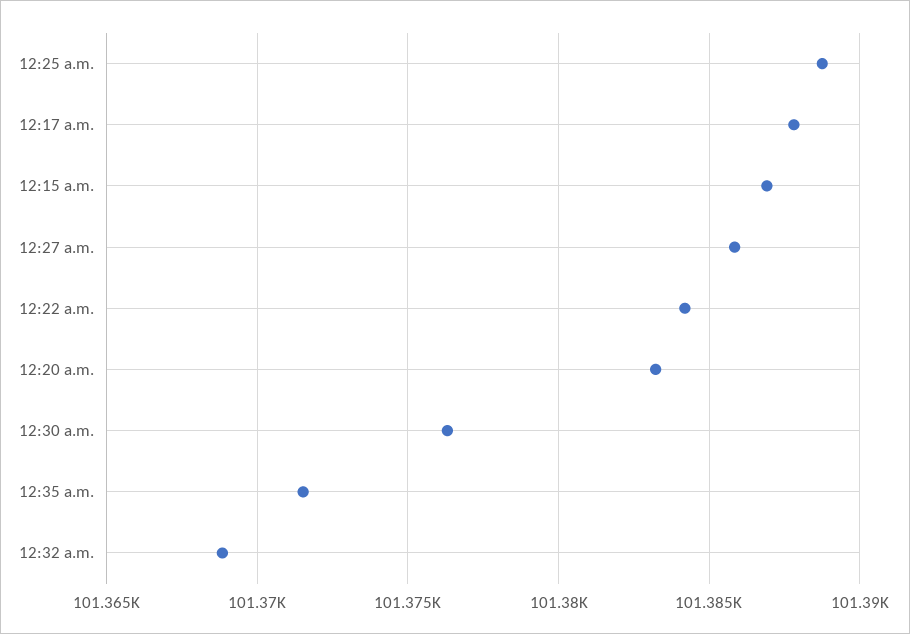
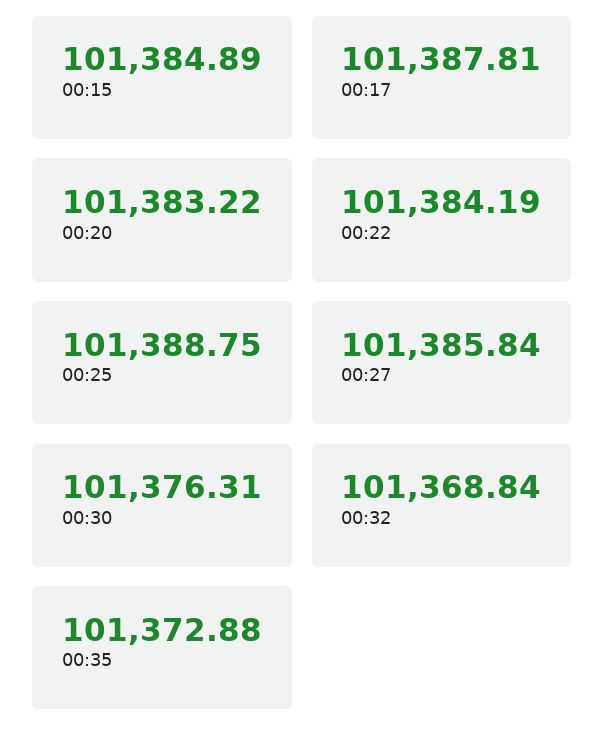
12:15 a.m.: 101387 -> 101384.89
12:35 a.m.: 101371.5 -> 101372.88

